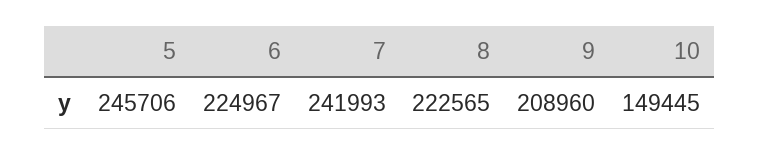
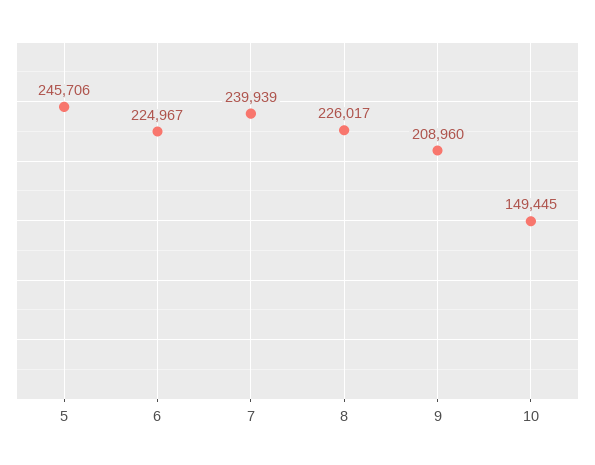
7: 241993 -> 239939
8: 222565 -> 226017

